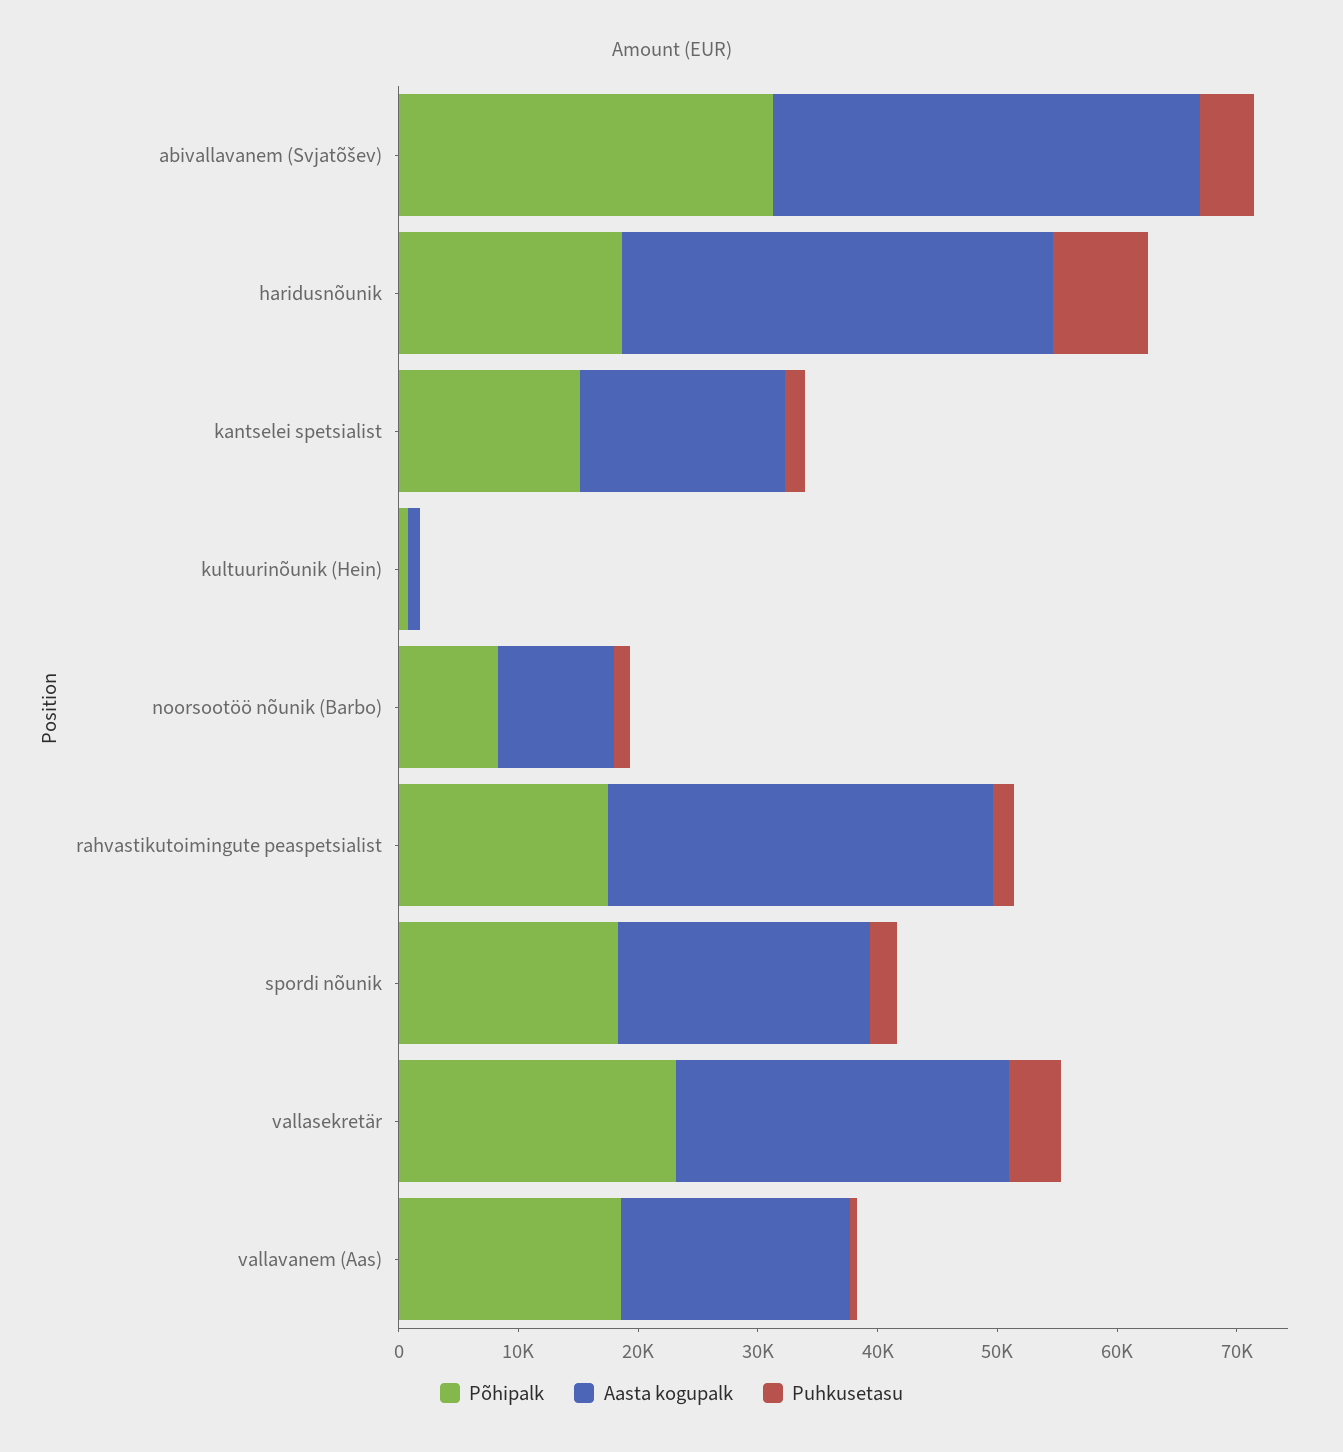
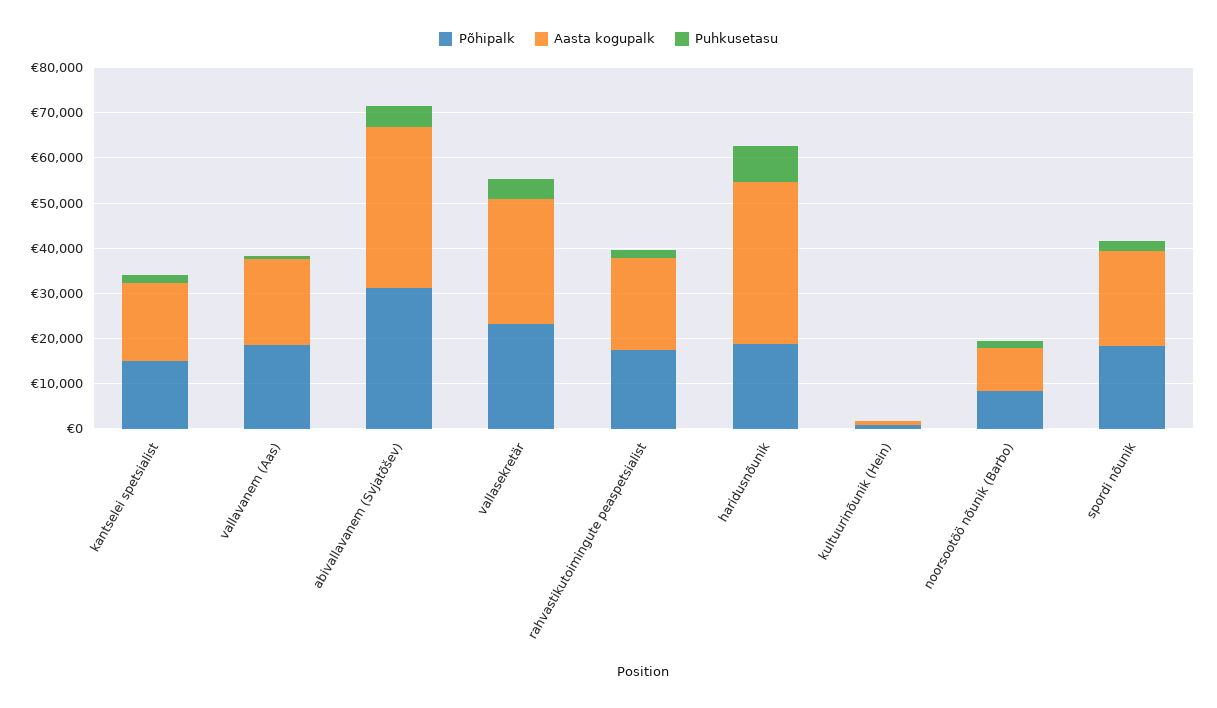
Aasta kogupalk, rahvastikutoimingute peaspetsialist: 32000 -> 20000

